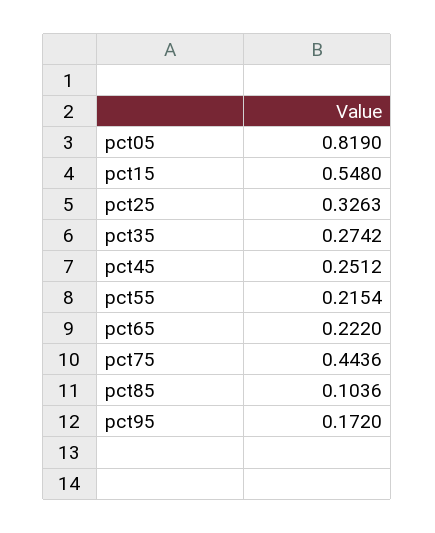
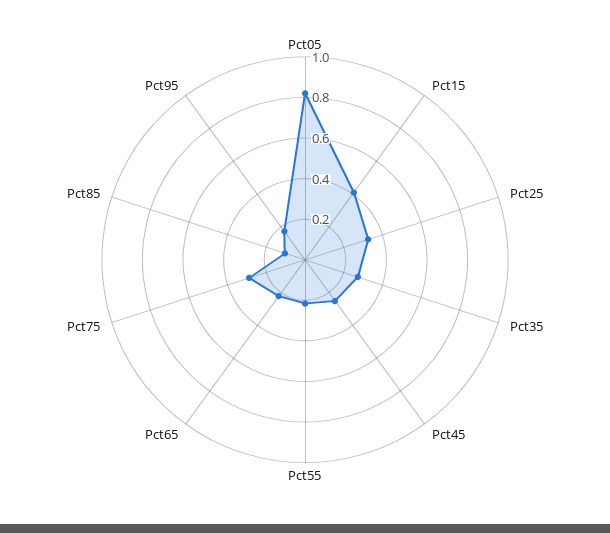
pct15: 0.548 -> 0.4
pct75: 0.4436 -> 0.3

